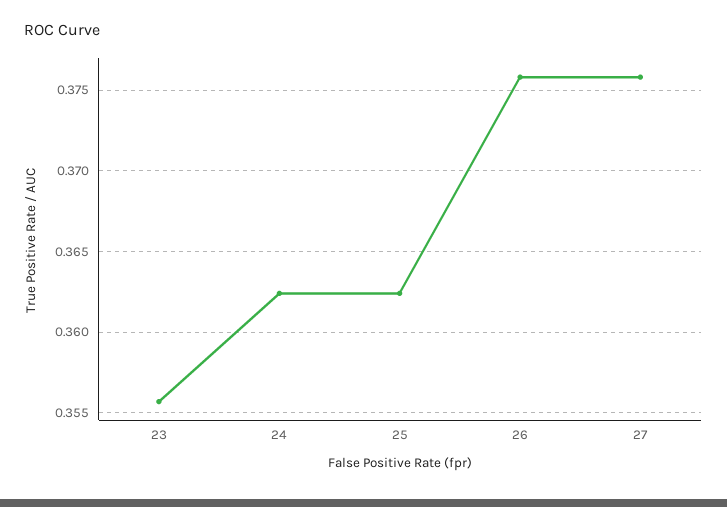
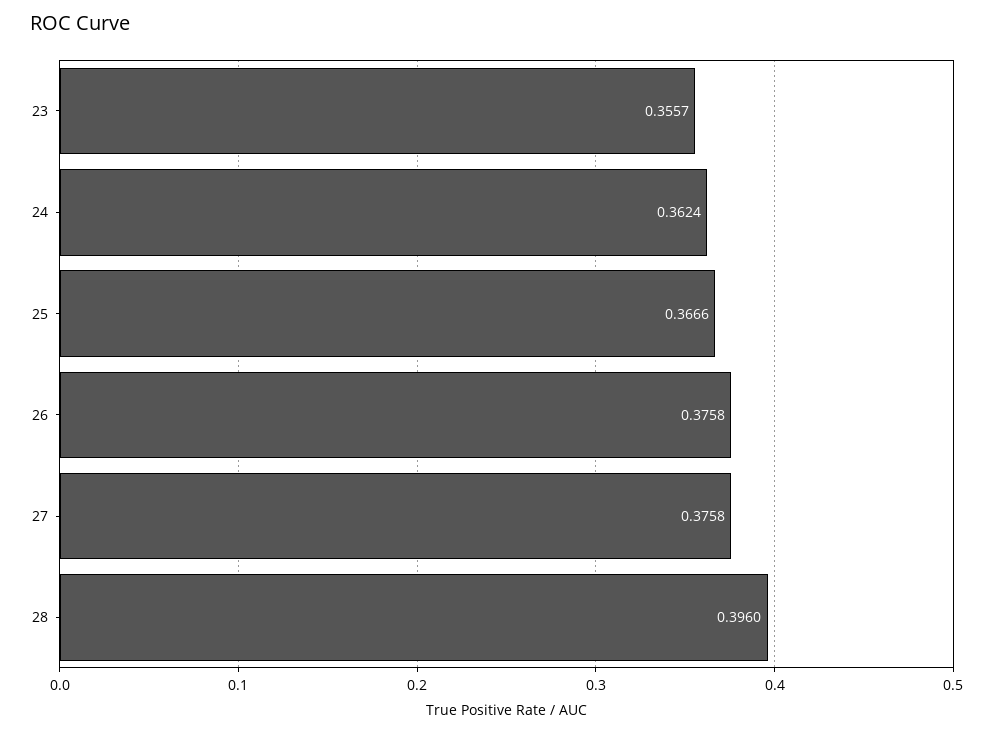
25: 0.3625 -> 0.3666
28: none -> 0.396

